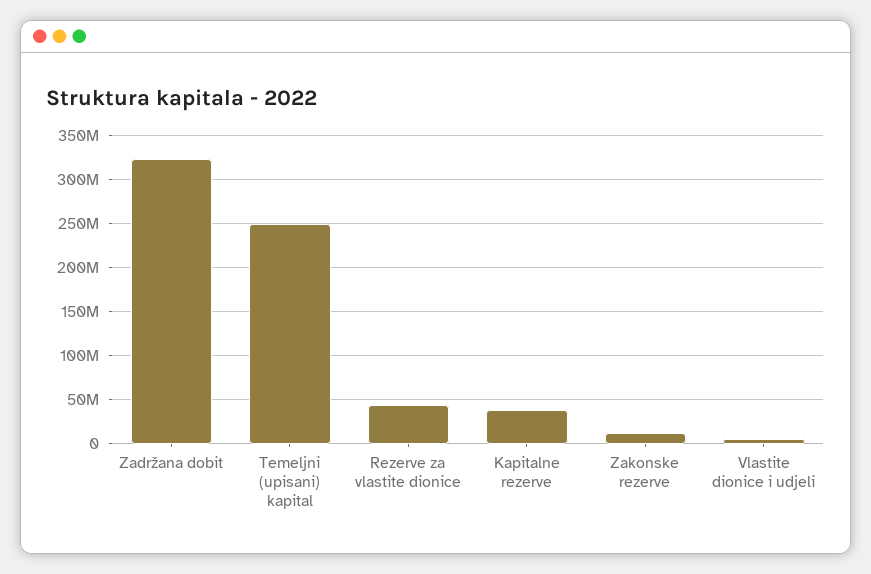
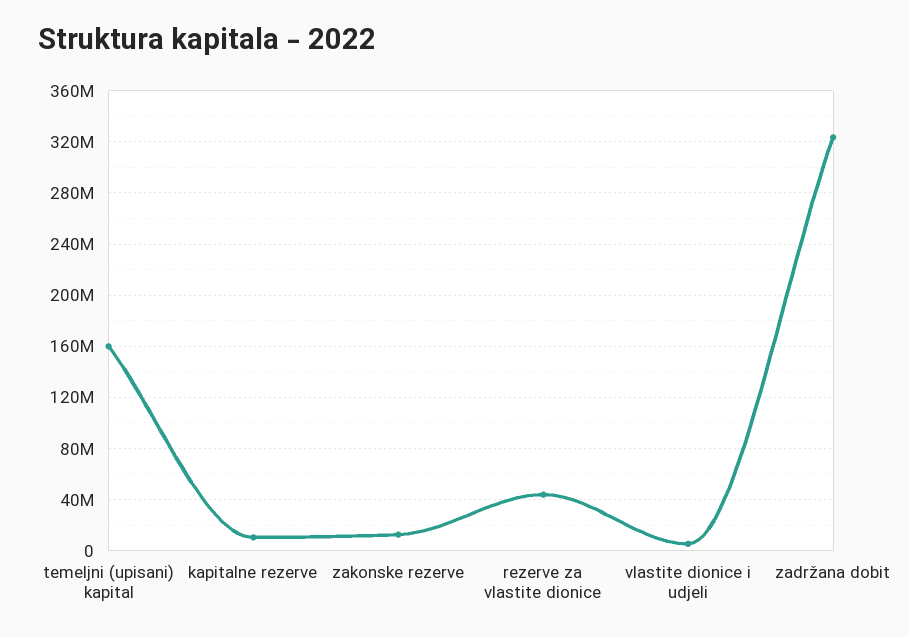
Temeljni (upisani) kapital: 250000000 -> 160000000
Kapitalne rezerve: 40000000 -> 10000000

